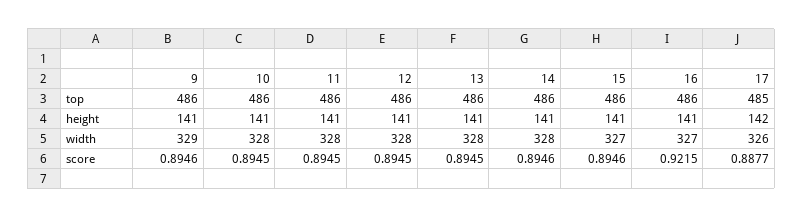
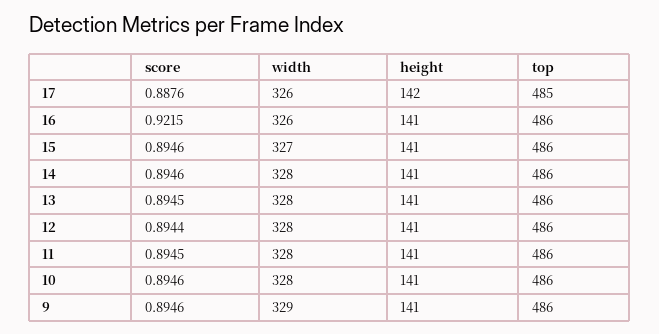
16, width: 327 -> 326
10, score: 0.8945 -> 0.8946
12, score: 0.8945 -> 0.8944
17, score: 0.8877 -> 0.8876

